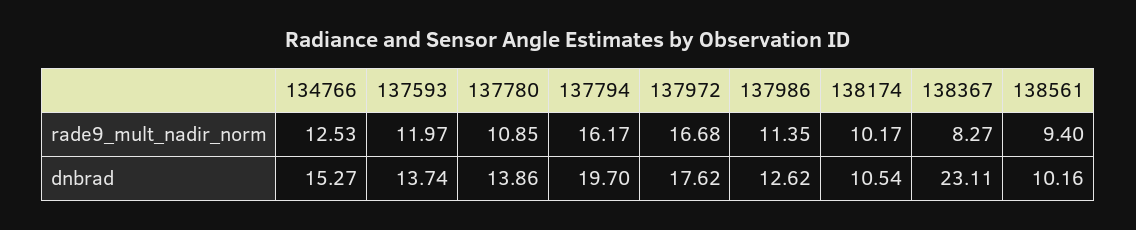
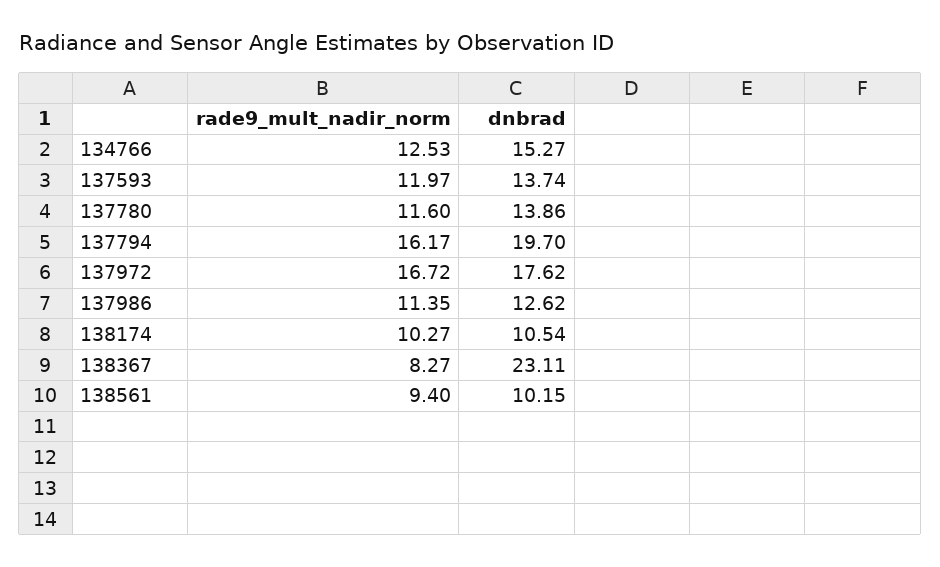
137780, rade9_mult_nadir_norm: 10.85 -> 11.6
137972, rade9_mult_nadir_norm: 16.68 -> 16.72
138174, rade9_mult_nadir_norm: 10.17 -> 10.27
138561, dnbrad: 10.16 -> 10.15

